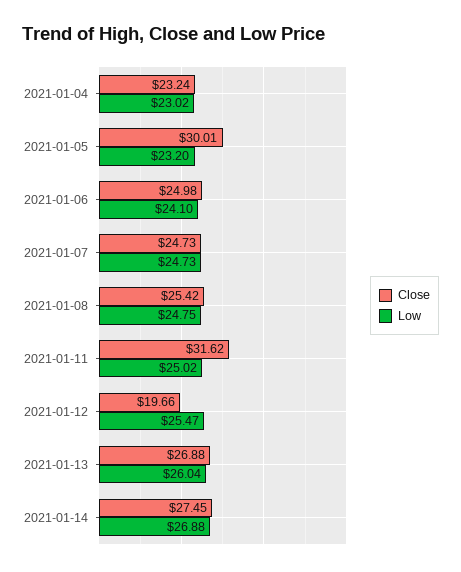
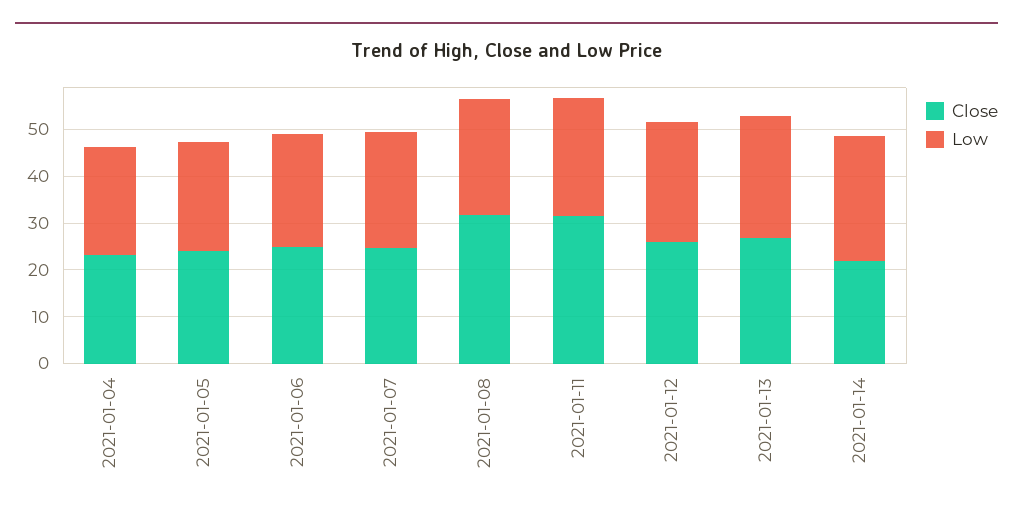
Close, 2021-01-05: 30.01 -> 24
Close, 2021-01-08: 25.42 -> 32
Close, 2021-01-12: 19.66 -> 26
Close, 2021-01-14: 27.45 -> 22

